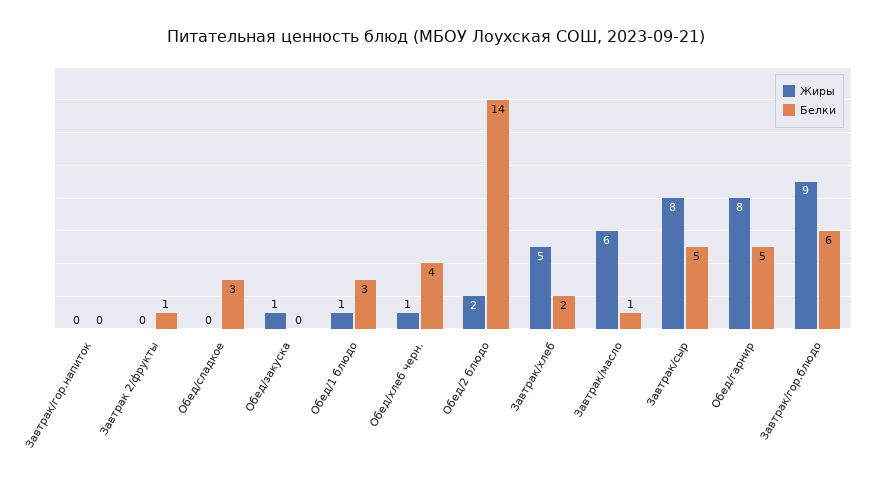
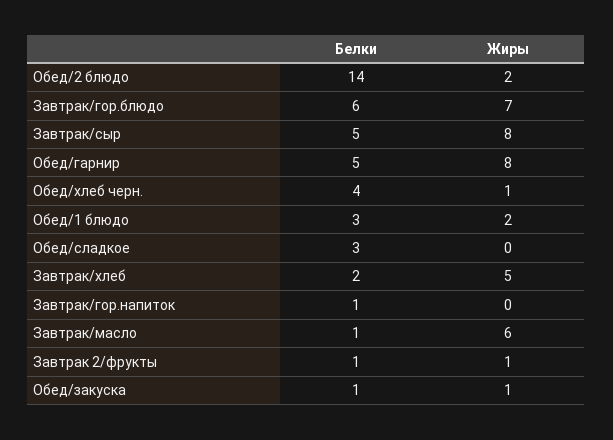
Белки, Завтрак/гор.напиток: 0 -> 1
Жиры, Завтрак 2/фрукты: 0 -> 1
Белки, Обед/закуска: 0 -> 1
Жиры, Обед/1 блюдо: 1 -> 2
Жиры, Завтрак/гор.блюдо: 9 -> 7

